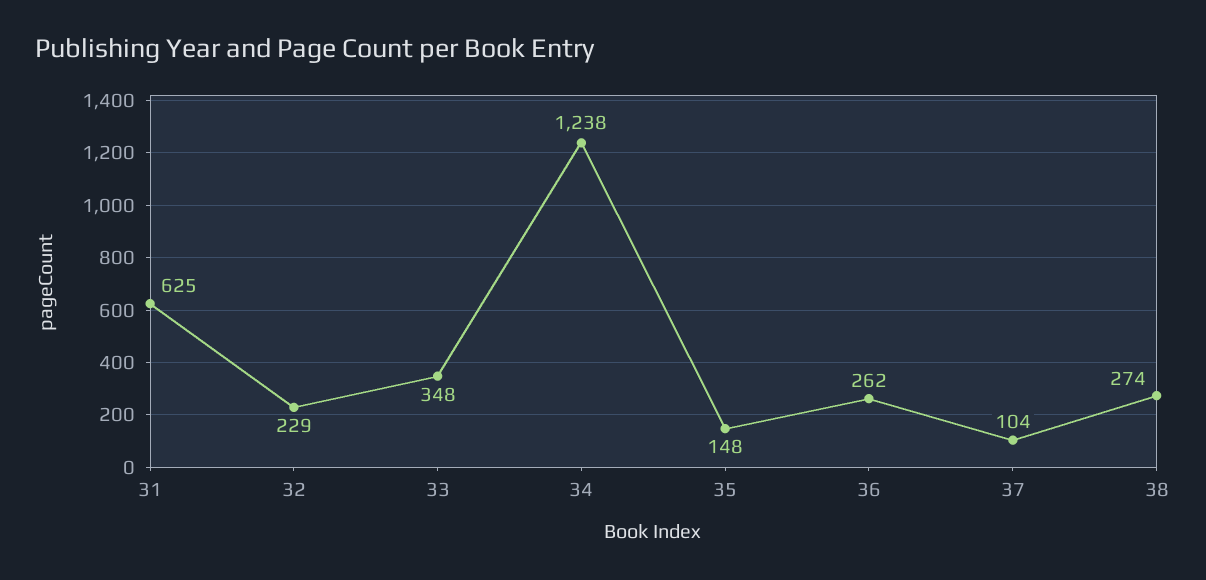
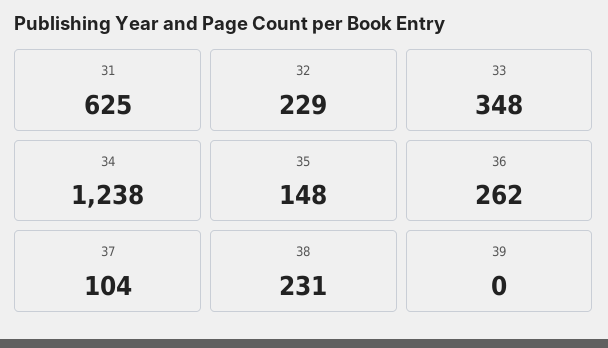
38: 274 -> 231
39: none -> 0

